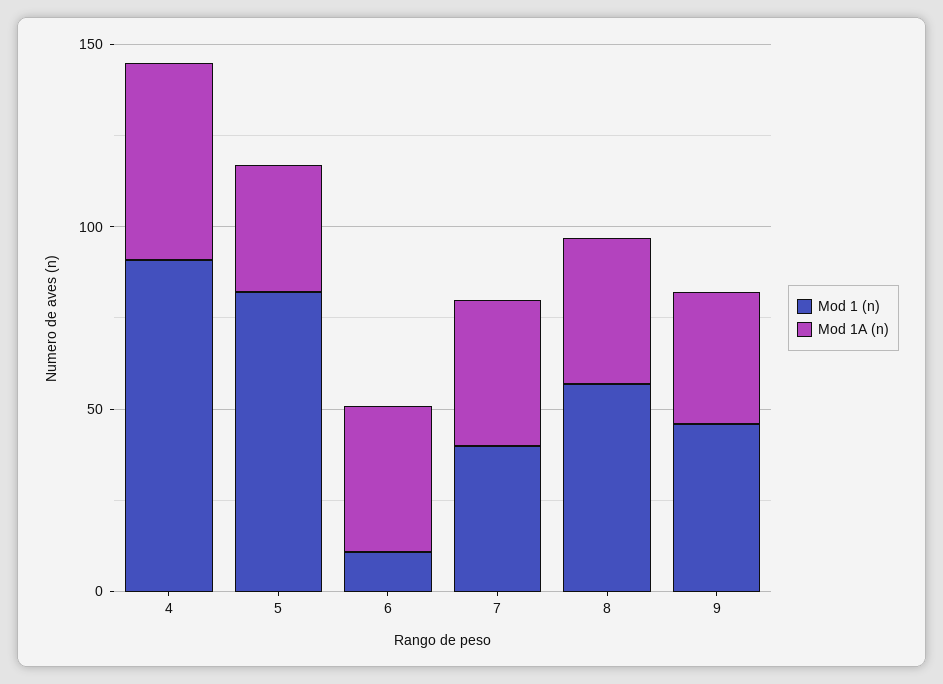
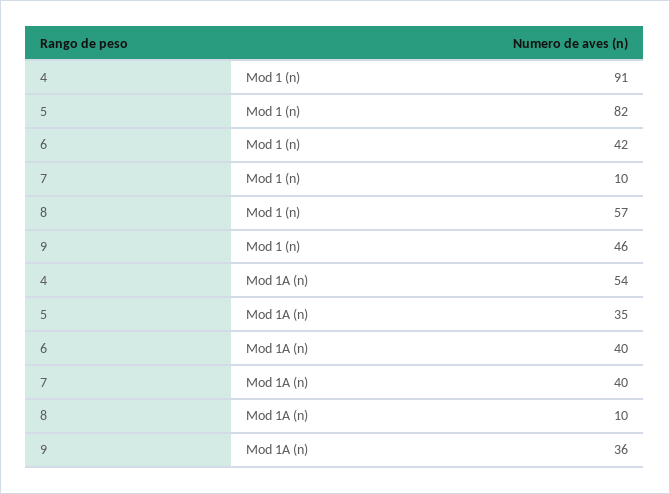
Mod 1 (n), 6: 10 -> 42
Mod 1 (n), 7: 40 -> 10
Mod 1A (n), 8: 40 -> 10

